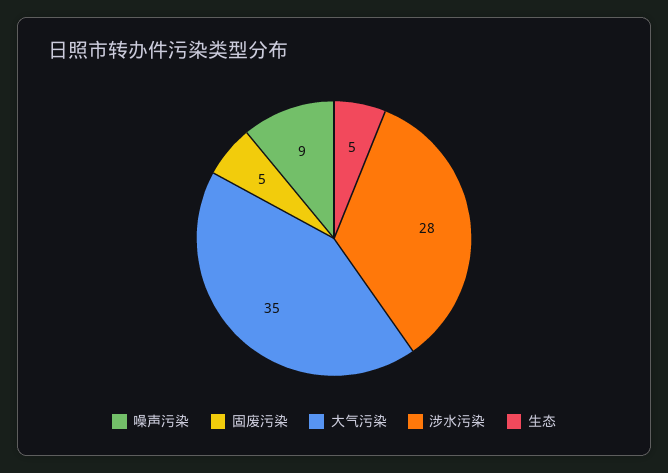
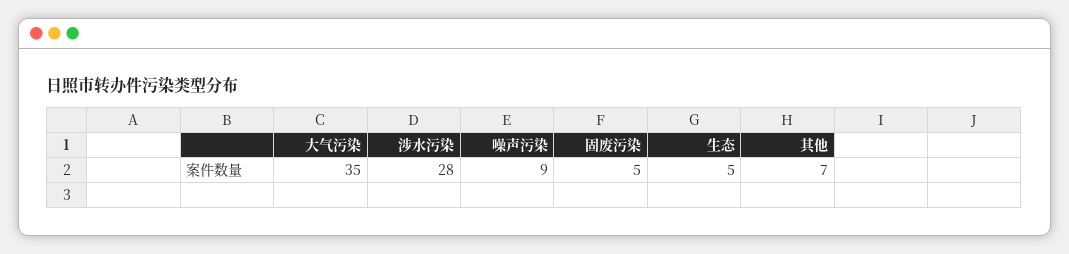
其他: none -> 7

